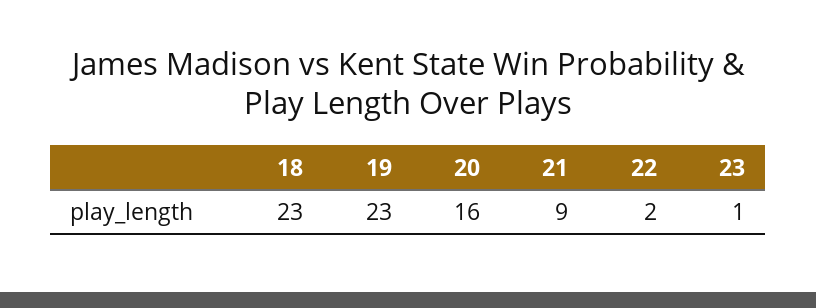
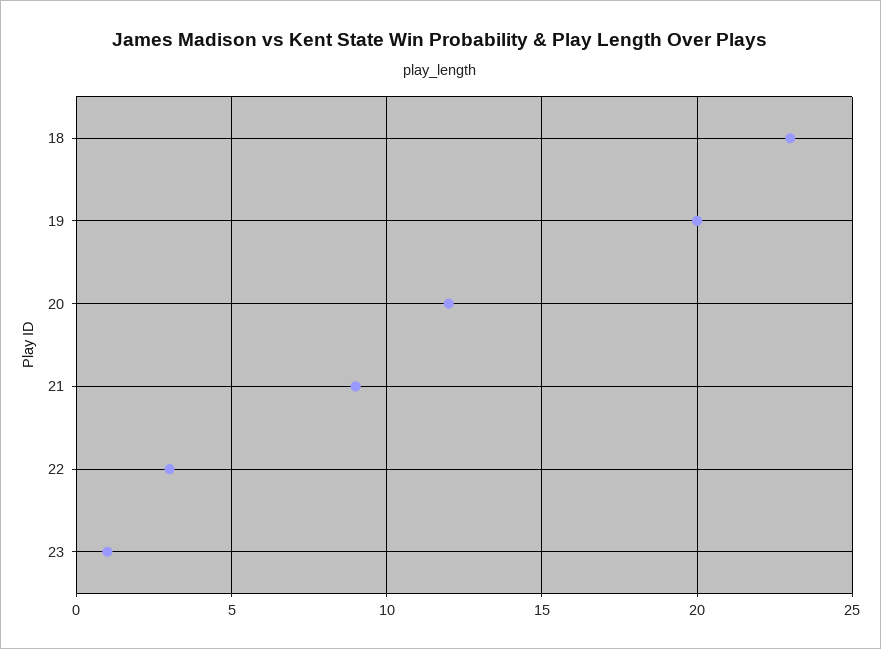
19: 23 -> 20
20: 16 -> 12
22: 2 -> 3

